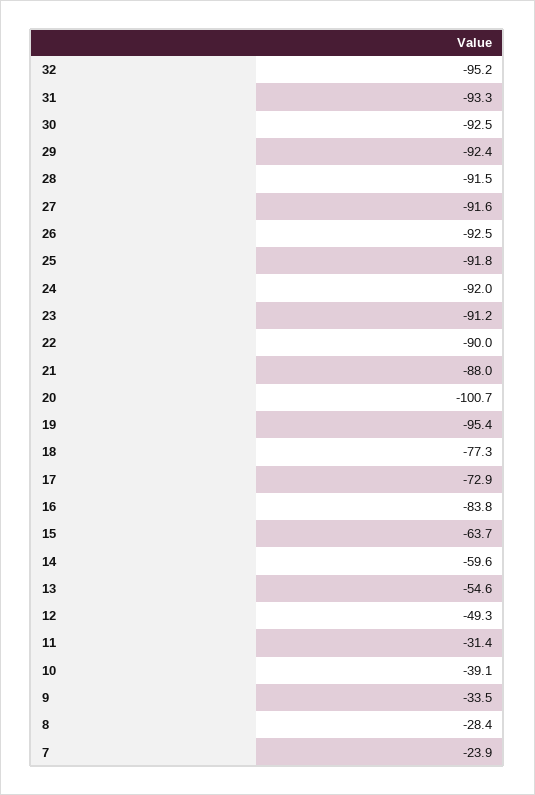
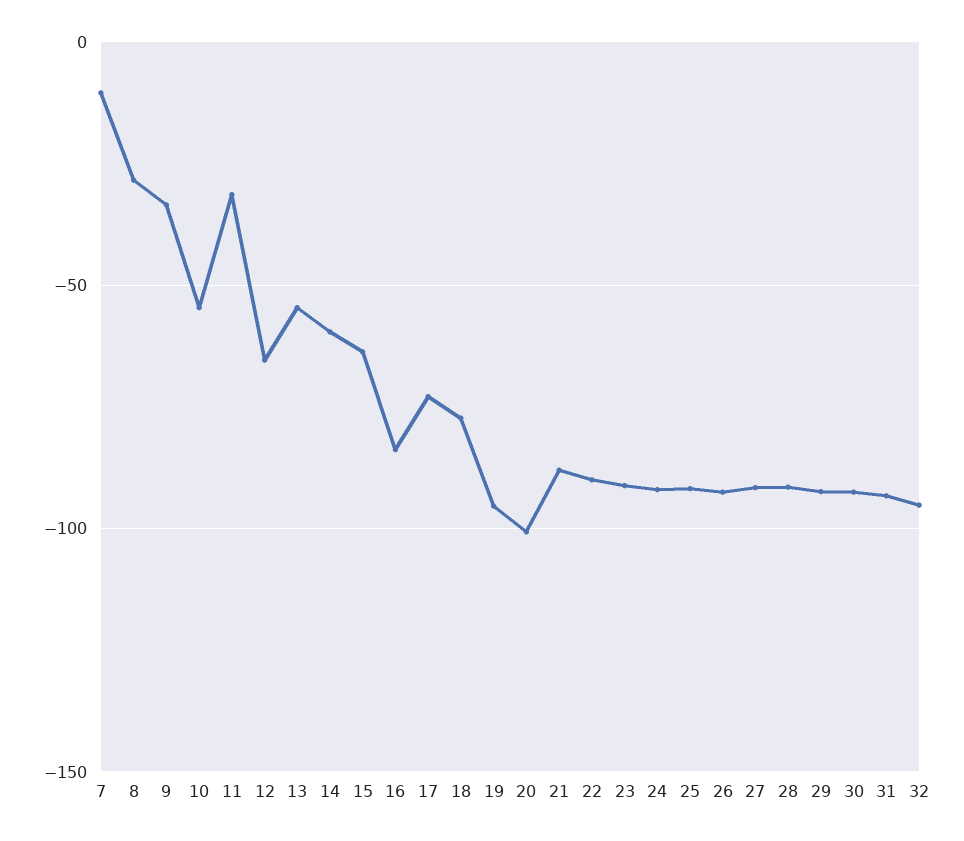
12: -49.3 -> -65
10: -39.1 -> -55
7: -23.9 -> -10

